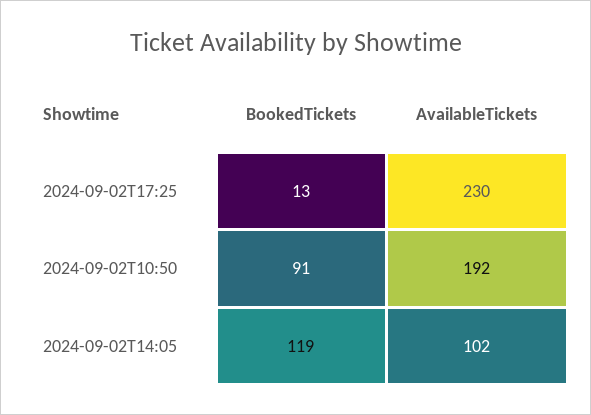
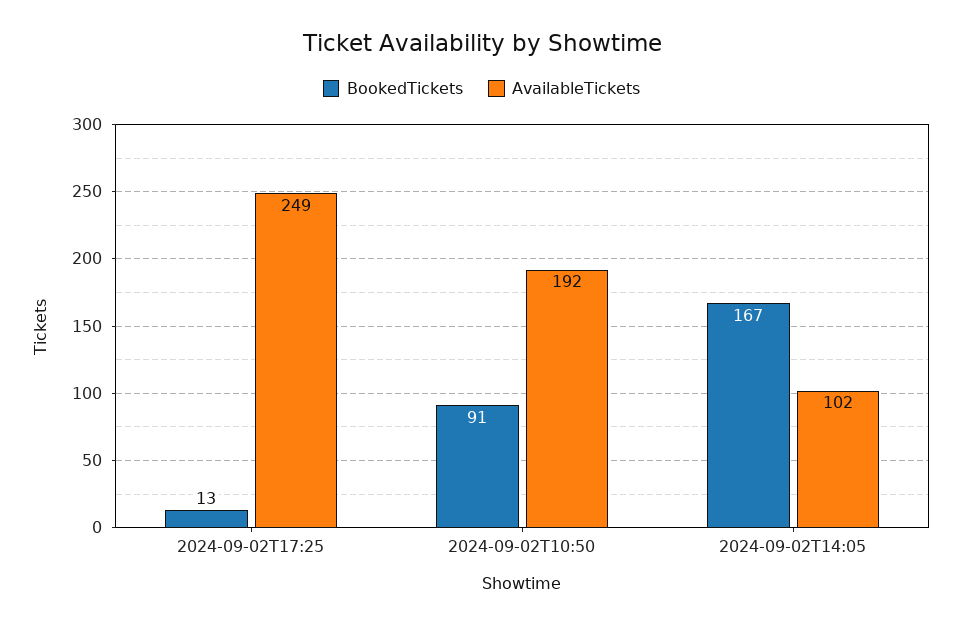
AvailableTickets, 2024-09-02T17:25: 230 -> 249
BookedTickets, 2024-09-02T14:05: 119 -> 167

